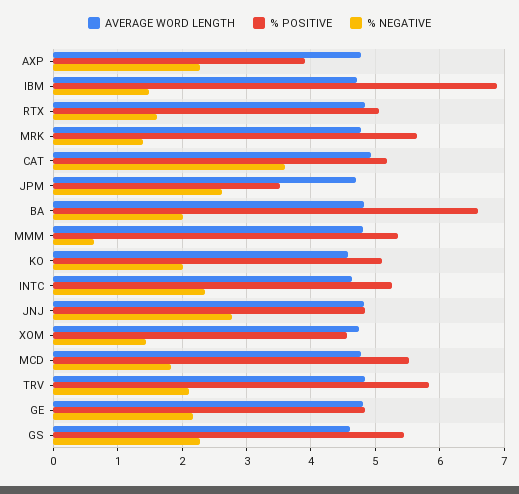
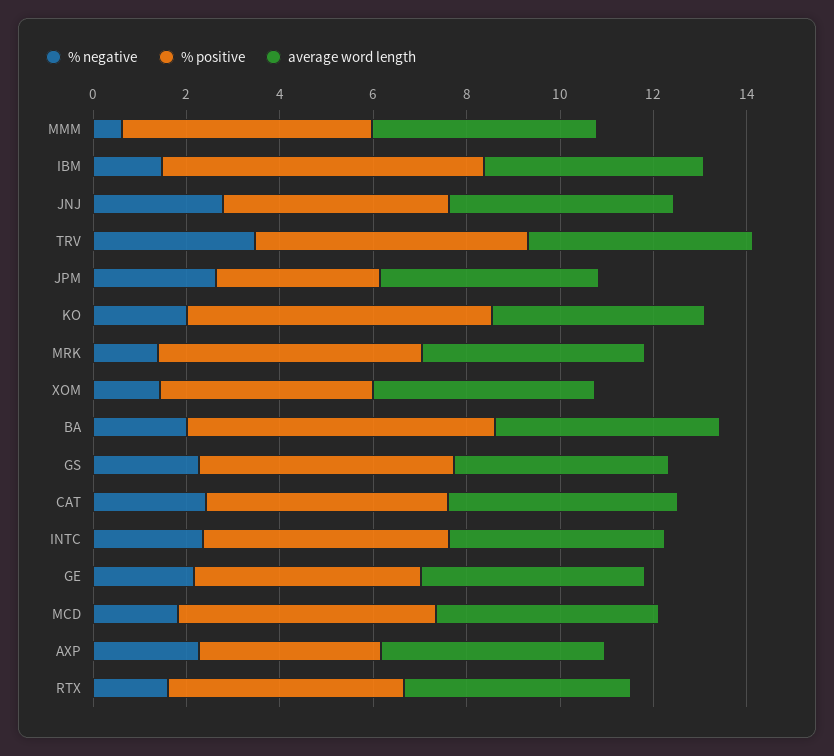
% NEGATIVE, CAT: 3.6 -> 2.5
% POSITIVE, KO: 5.1 -> 6.5
% NEGATIVE, TRV: 2.1 -> 3.5

